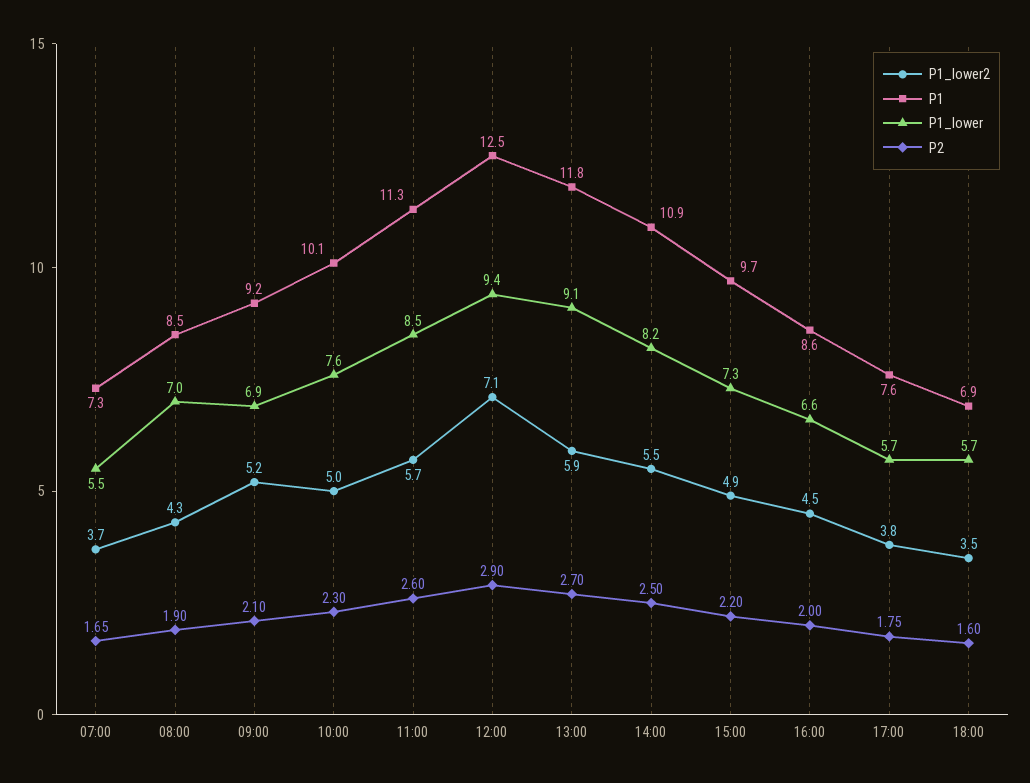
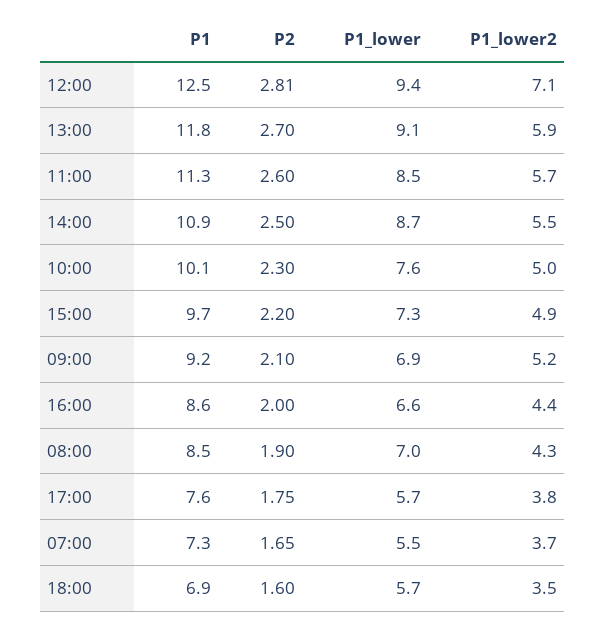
P2, 12:00: 2.9 -> 2.81
P1_lower, 14:00: 8.2 -> 8.7
P1_lower2, 16:00: 4.5 -> 4.4

